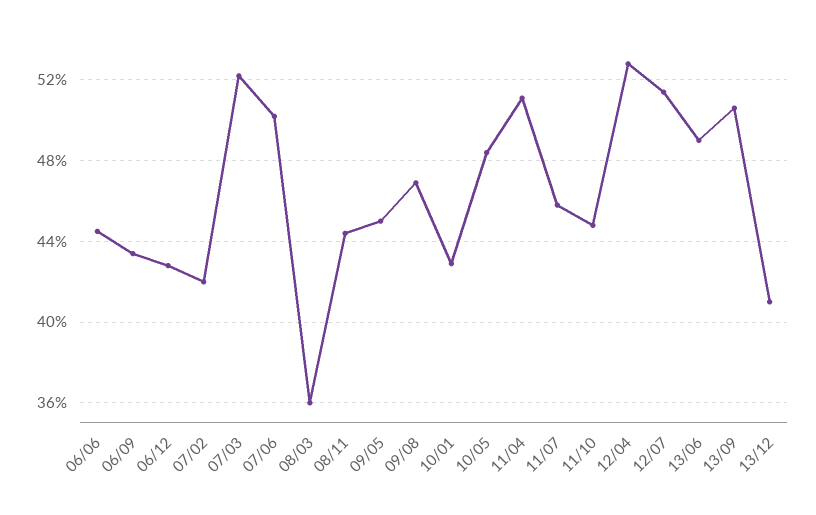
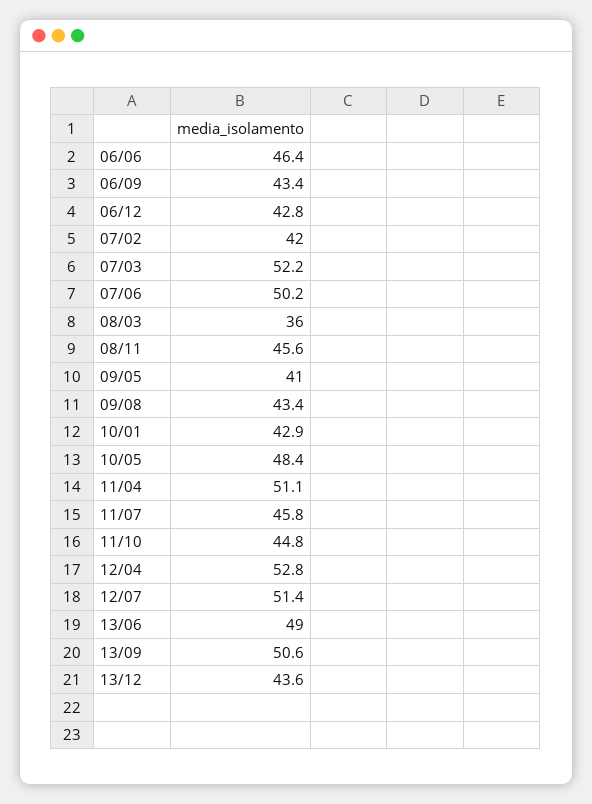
06/06: 44.5 -> 46.4
08/11: 44.5 -> 45.6
09/05: 45 -> 41
09/08: 47 -> 43.4
13/12: 41 -> 43.6

